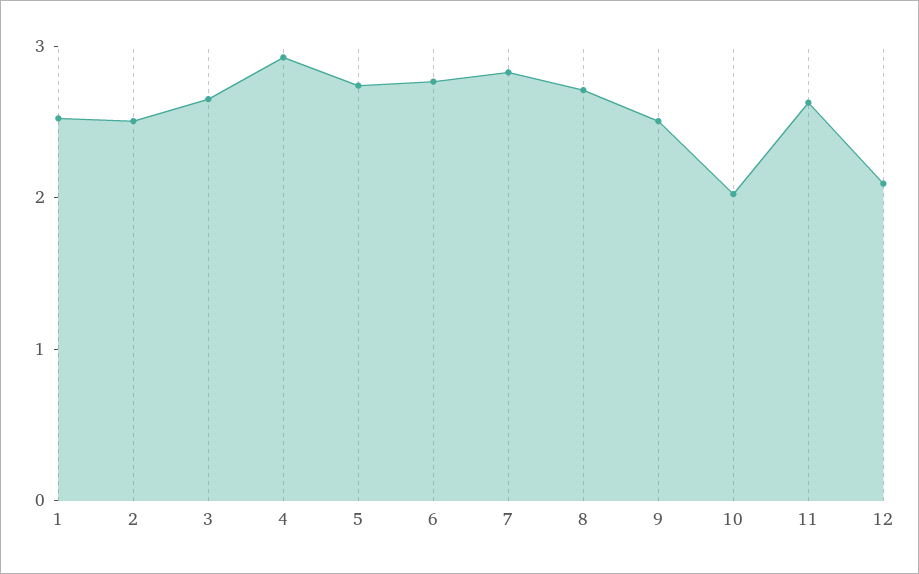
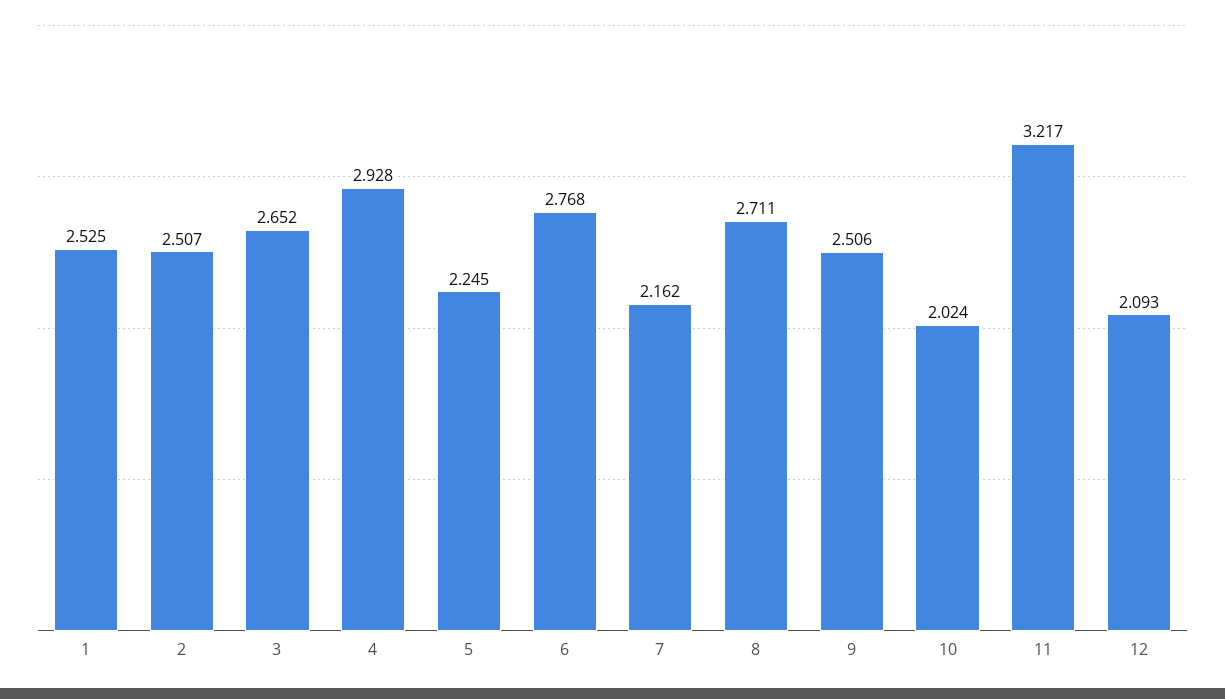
5: 2.8 -> 2.245
7: 2.8 -> 2.162
11: 2.6 -> 3.217

